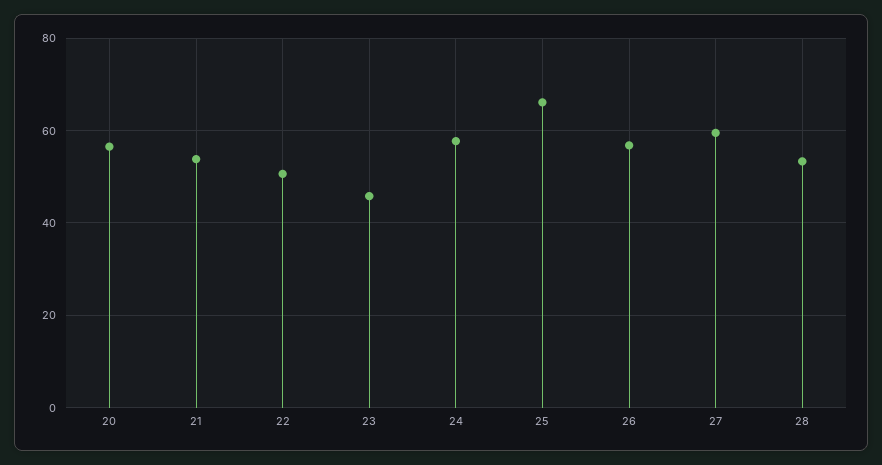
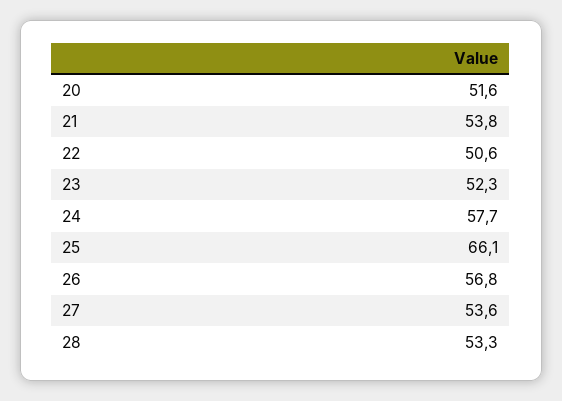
20: 56 -> 51.6
23: 46 -> 52.3
27: 60 -> 53.6

